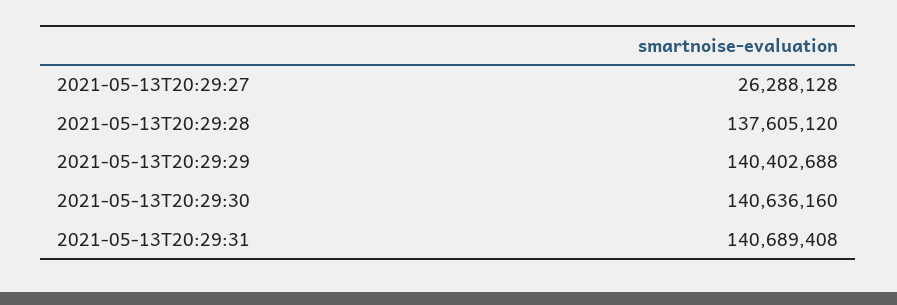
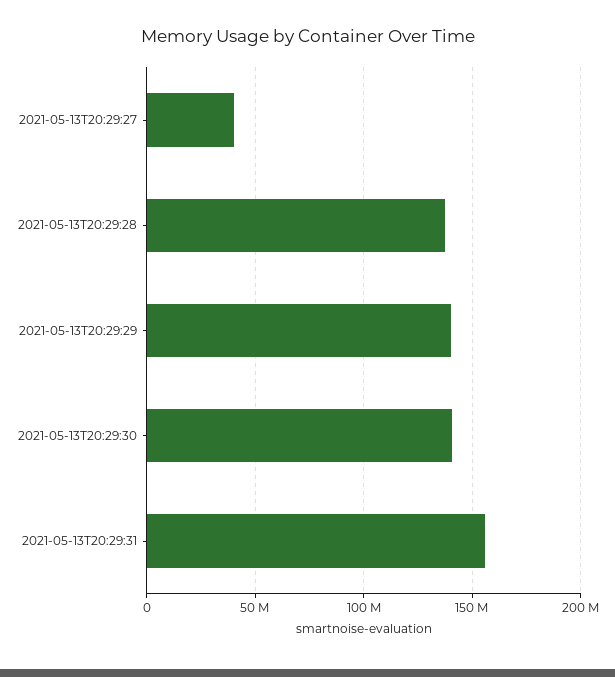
2021-05-13T20:29:27: 26288128 -> 40000000
2021-05-13T20:29:31: 140689408 -> 155000000

